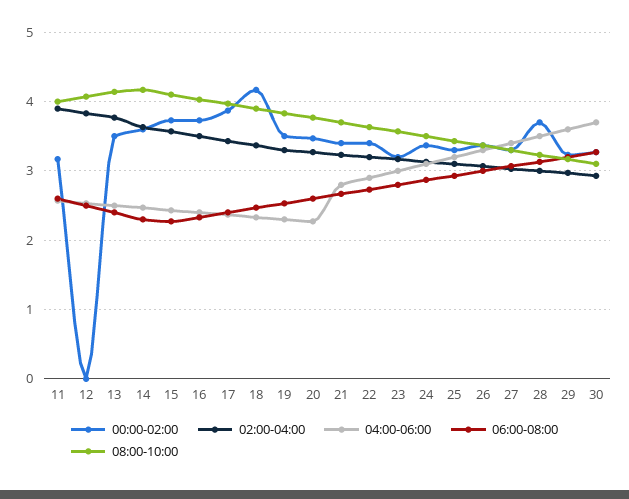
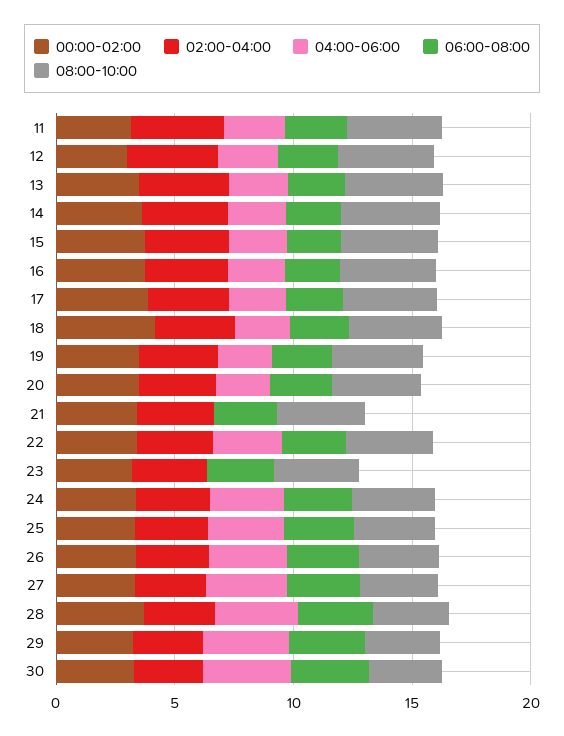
00:00-02:00, 12: 0 -> 3
04:00-06:00, 21: 2.8 -> 0
04:00-06:00, 23: 3 -> 0

